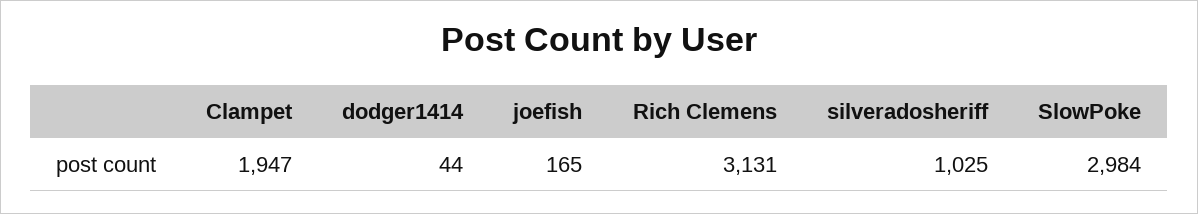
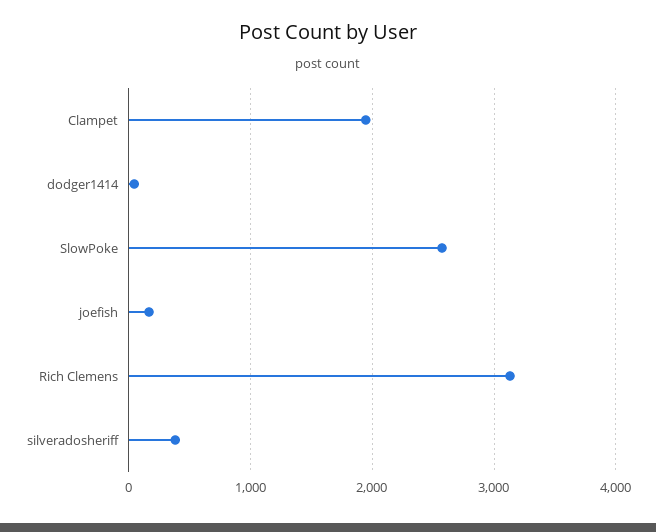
silveradosheriff: 1025 -> 400
SlowPoke: 2984 -> 2600

